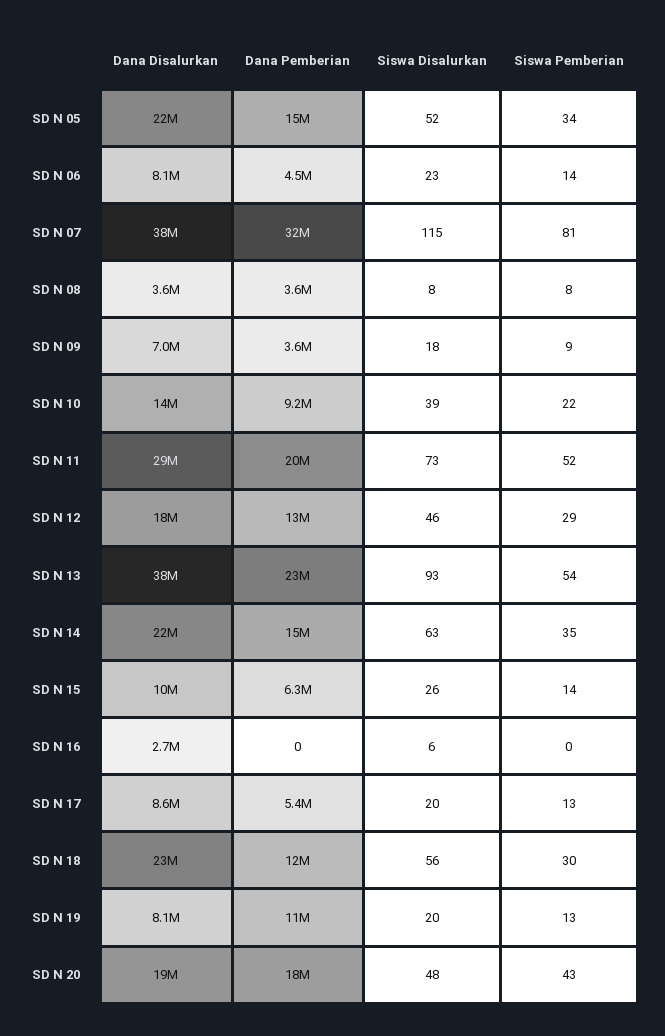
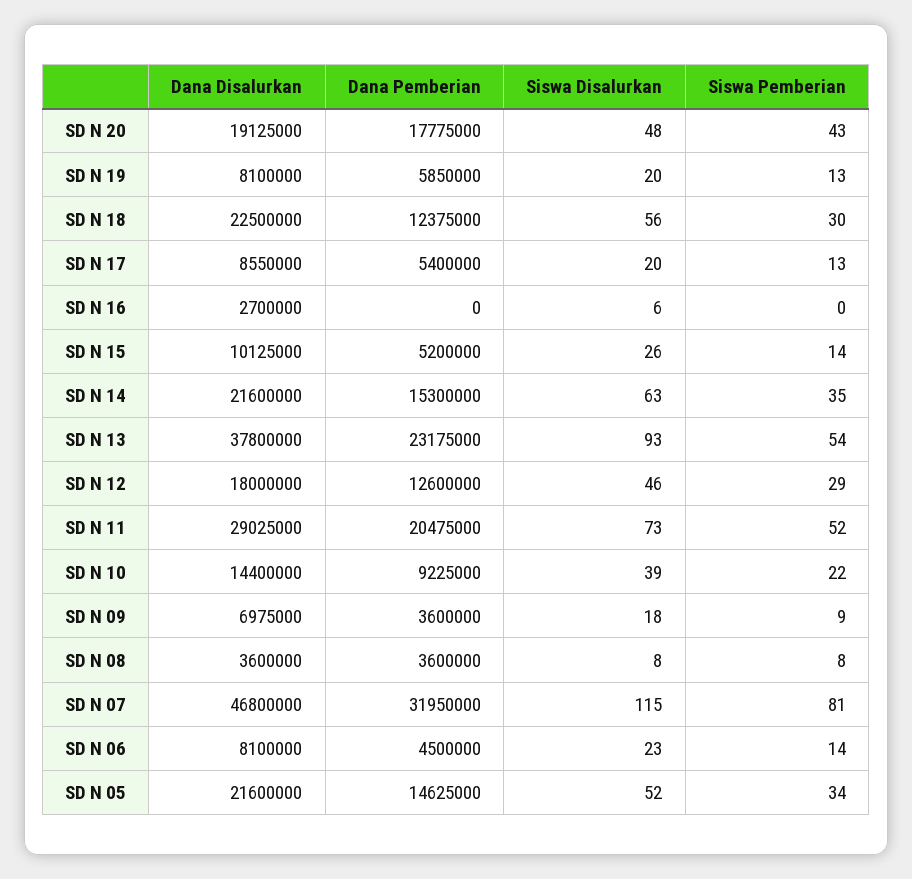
Dana Disalurkan, SD N 07: 38000000 -> 46800000
Dana Pemberian, SD N 15: 6300000 -> 5200000
Dana Pemberian, SD N 19: 11000000 -> 5850000

